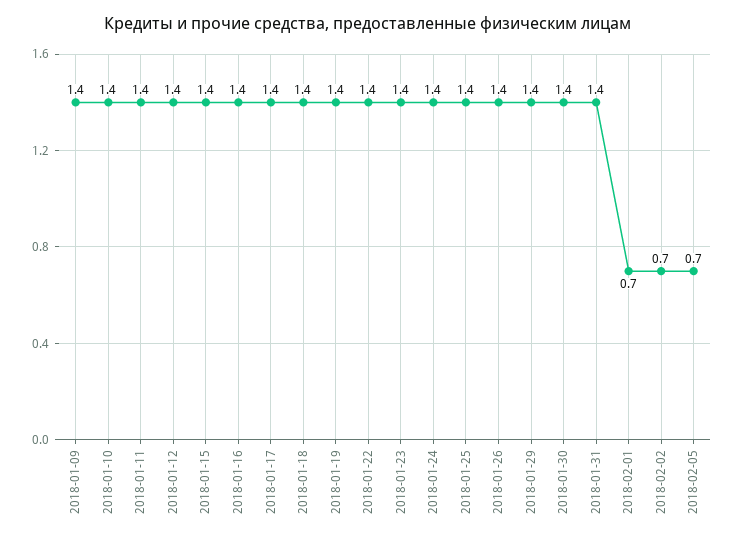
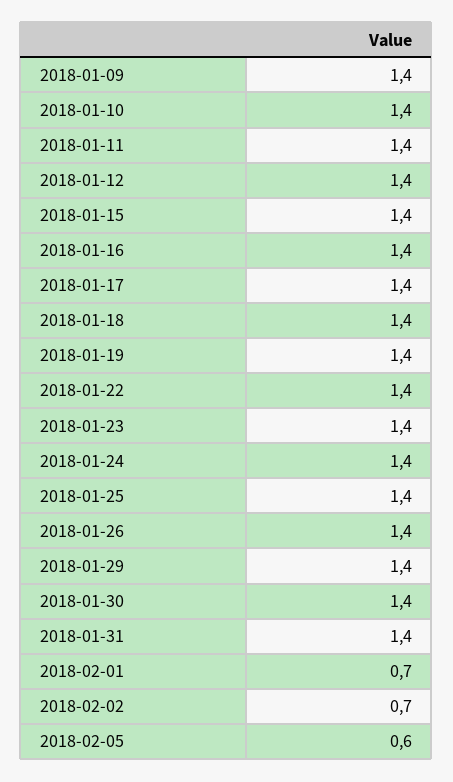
2018-02-05: 0.7 -> 0.6

